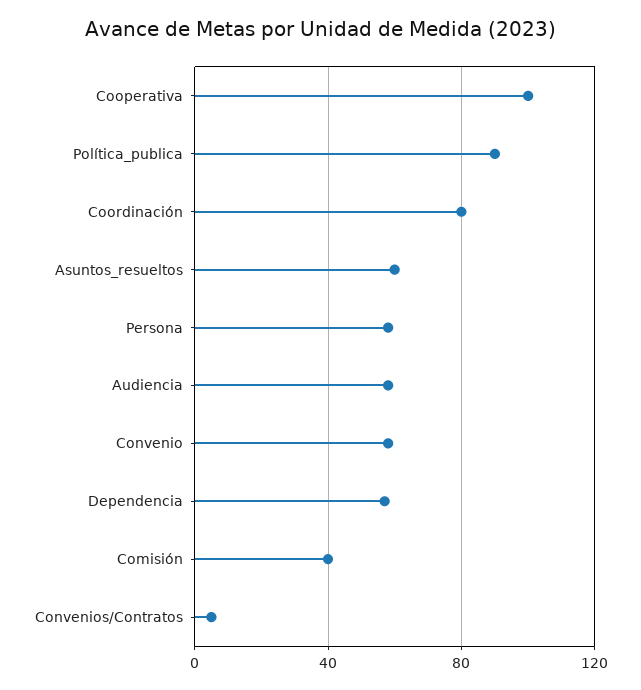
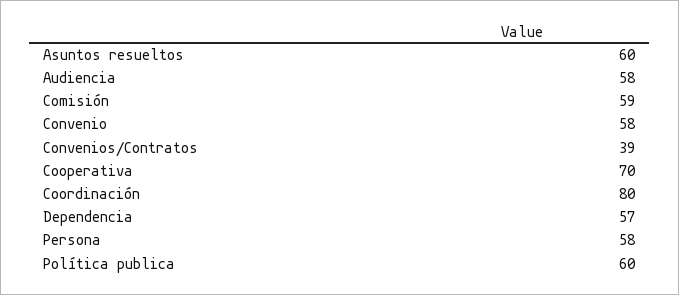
Cooperativa: 100 -> 70
Política_publica: 90 -> 60
Comisión: 40 -> 59
Convenios/Contratos: 5 -> 39

